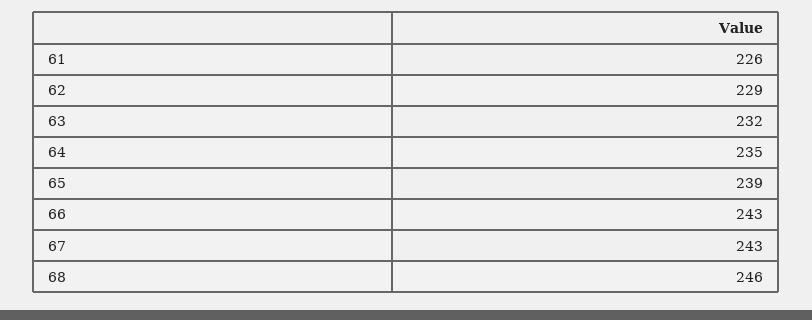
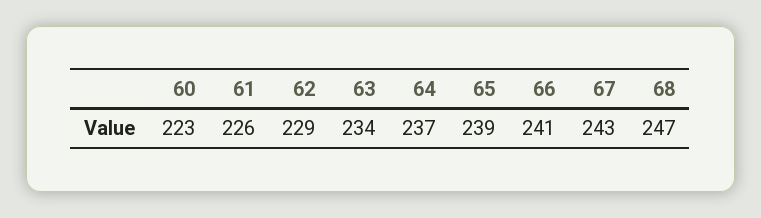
63: 232 -> 234
64: 235 -> 237
66: 243 -> 241
68: 246 -> 247
60: none -> 223

